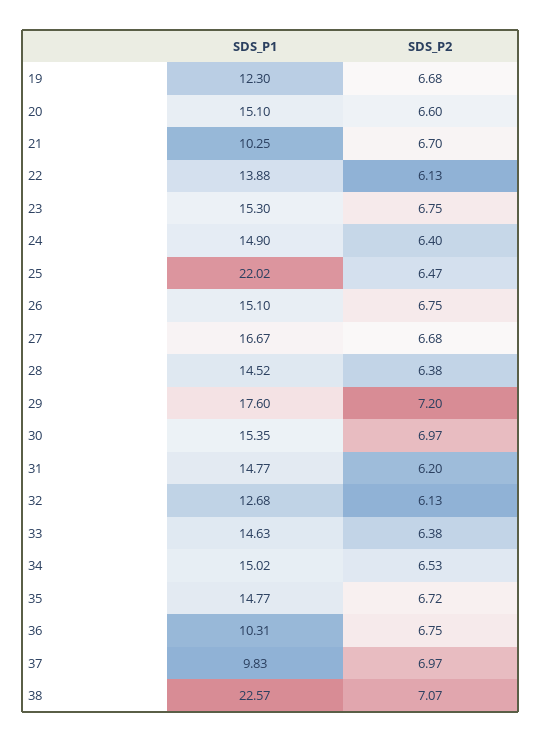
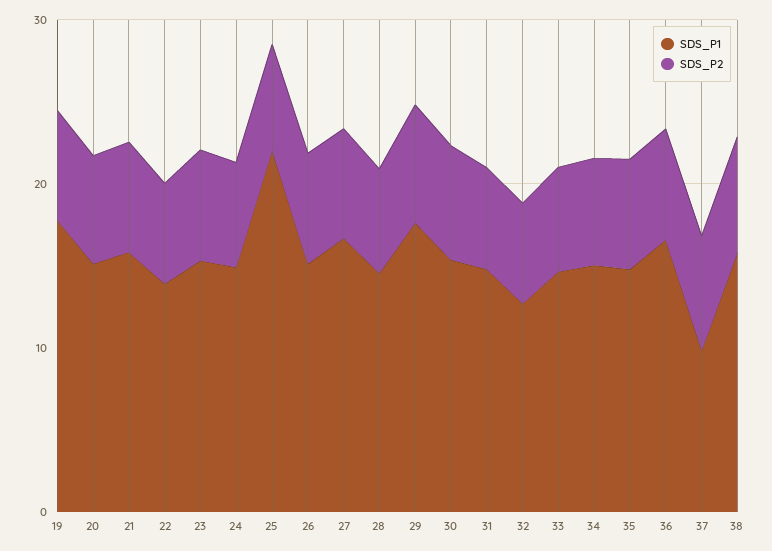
SDS_P1, 19: 12.3 -> 18
SDS_P1, 21: 10.25 -> 16
SDS_P1, 36: 10.31 -> 16
SDS_P1, 38: 22.57 -> 16

